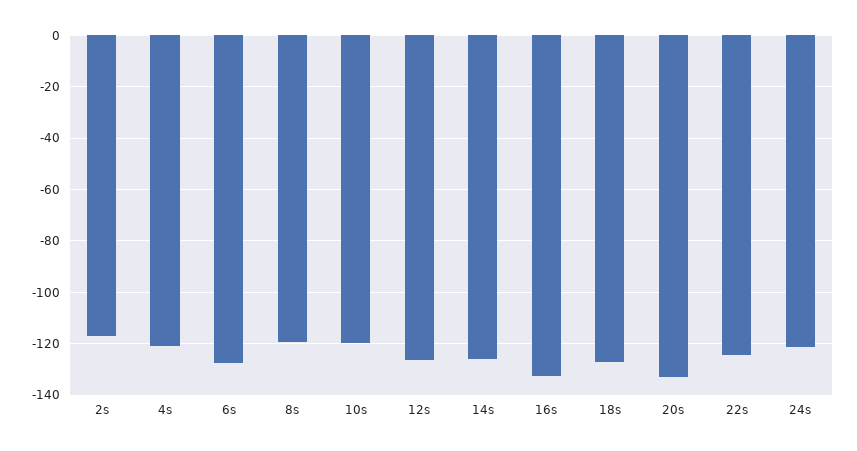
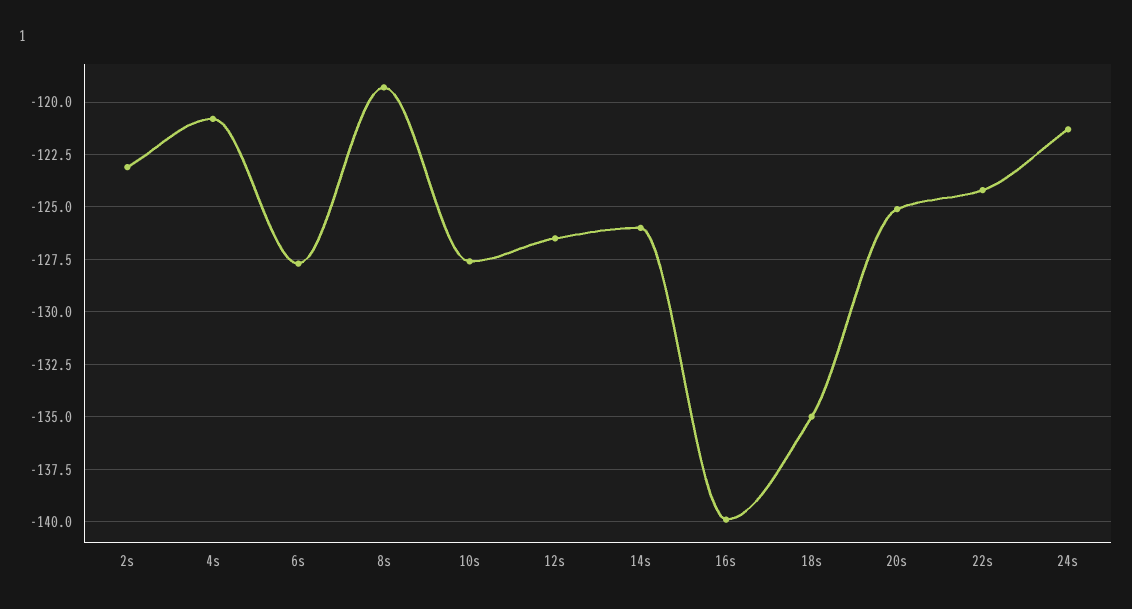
2s: -117.5 -> -123
10s: -120 -> -127.5
16s: -132.5 -> -140
18s: -127.5 -> -135
20s: -132.5 -> -125

